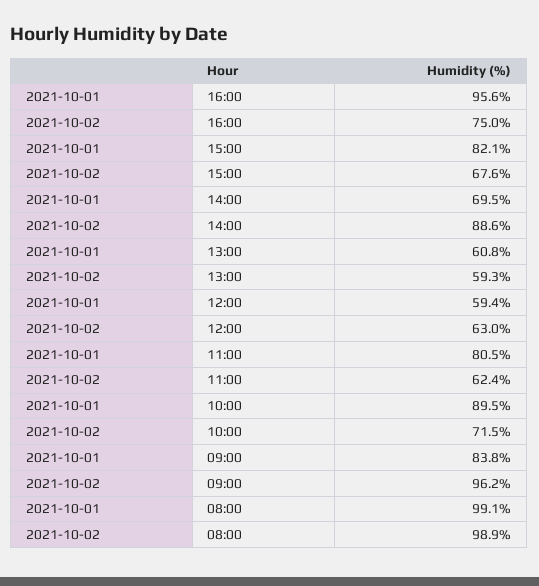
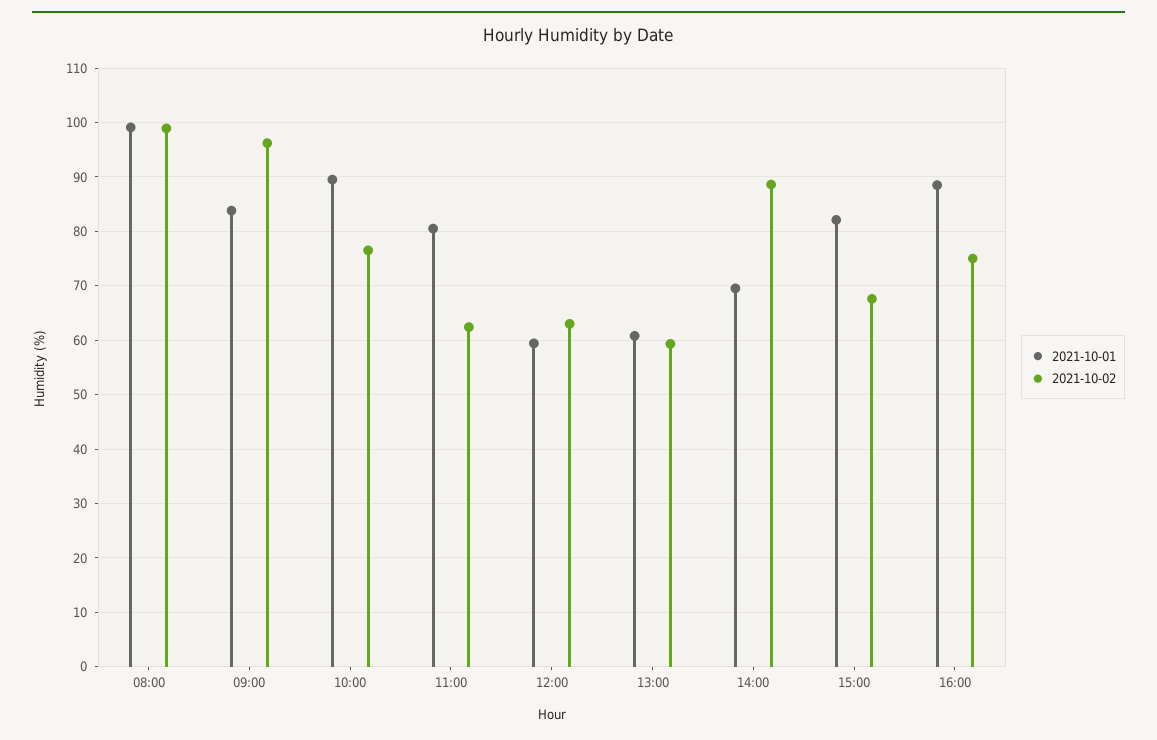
2021-10-01, 16:00: 95.6 -> 88
2021-10-02, 10:00: 71.5 -> 76

